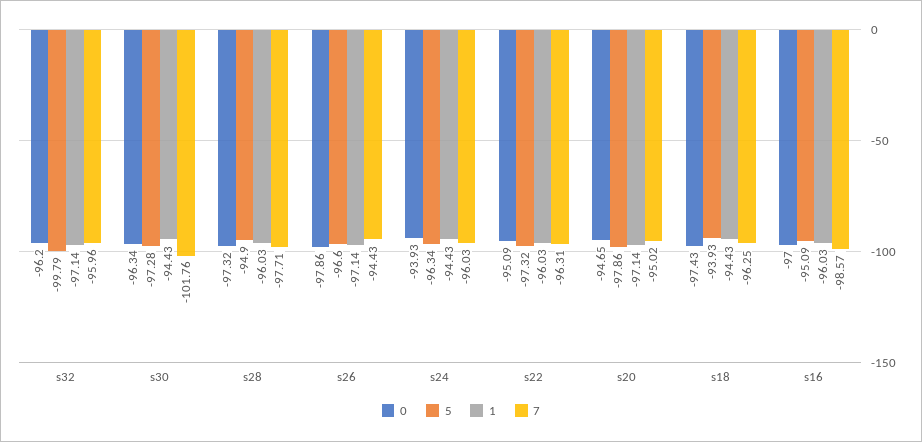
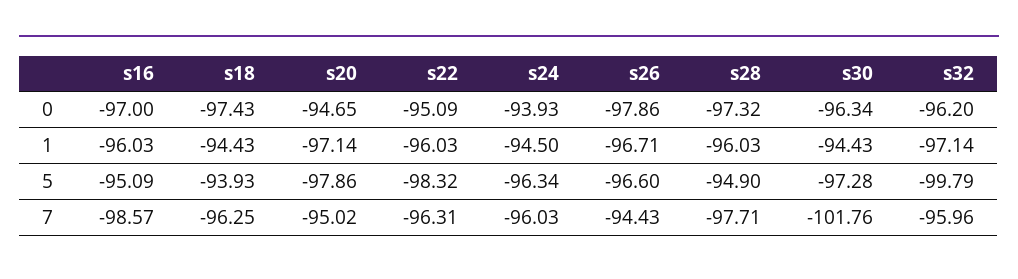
1, s26: -97.14 -> -96.71
1, s24: -94.43 -> -94.5
5, s22: -97.32 -> -98.32

